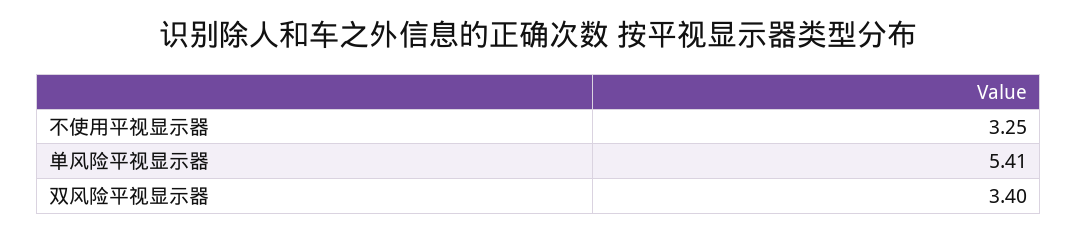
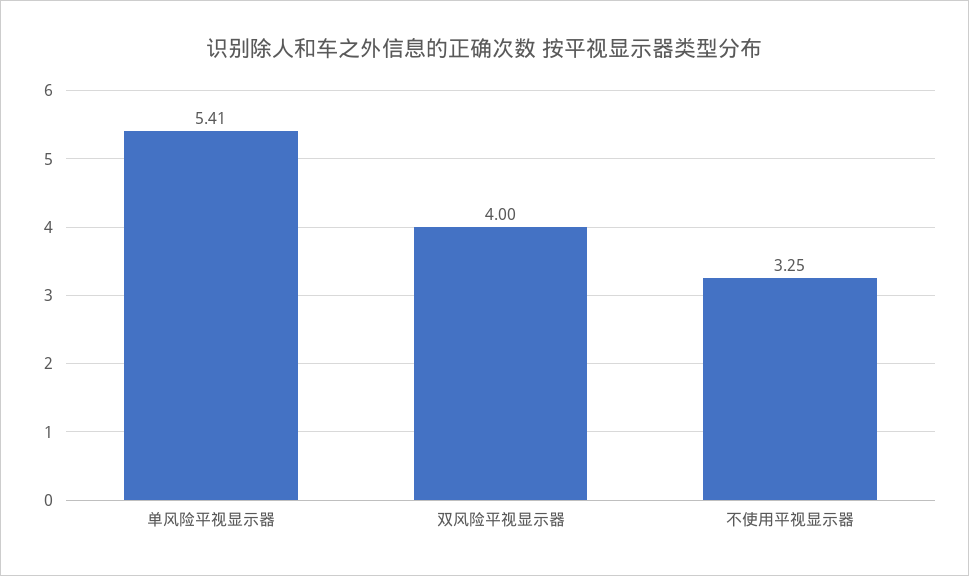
双风险平视显示器: 3.4 -> 4

